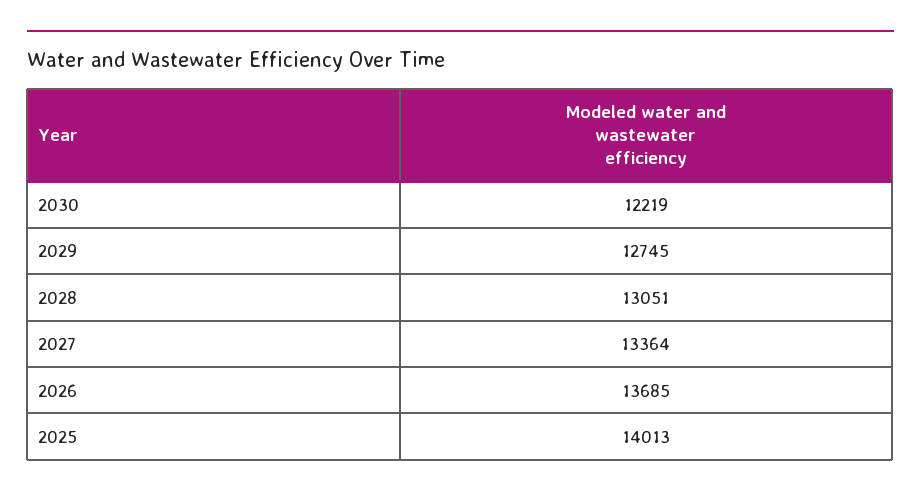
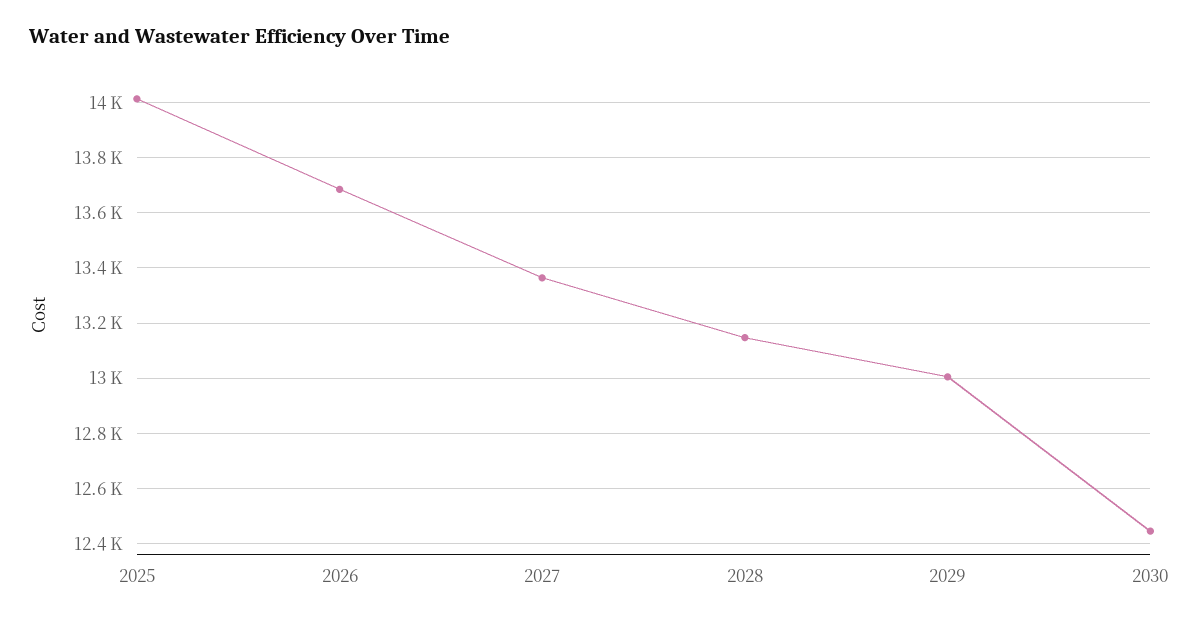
2030: 12219 -> 12450
2029: 12745 -> 13000
2028: 13051 -> 13150

